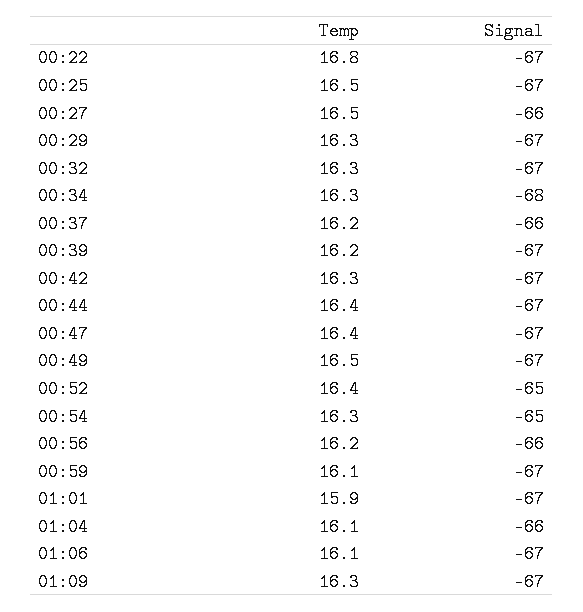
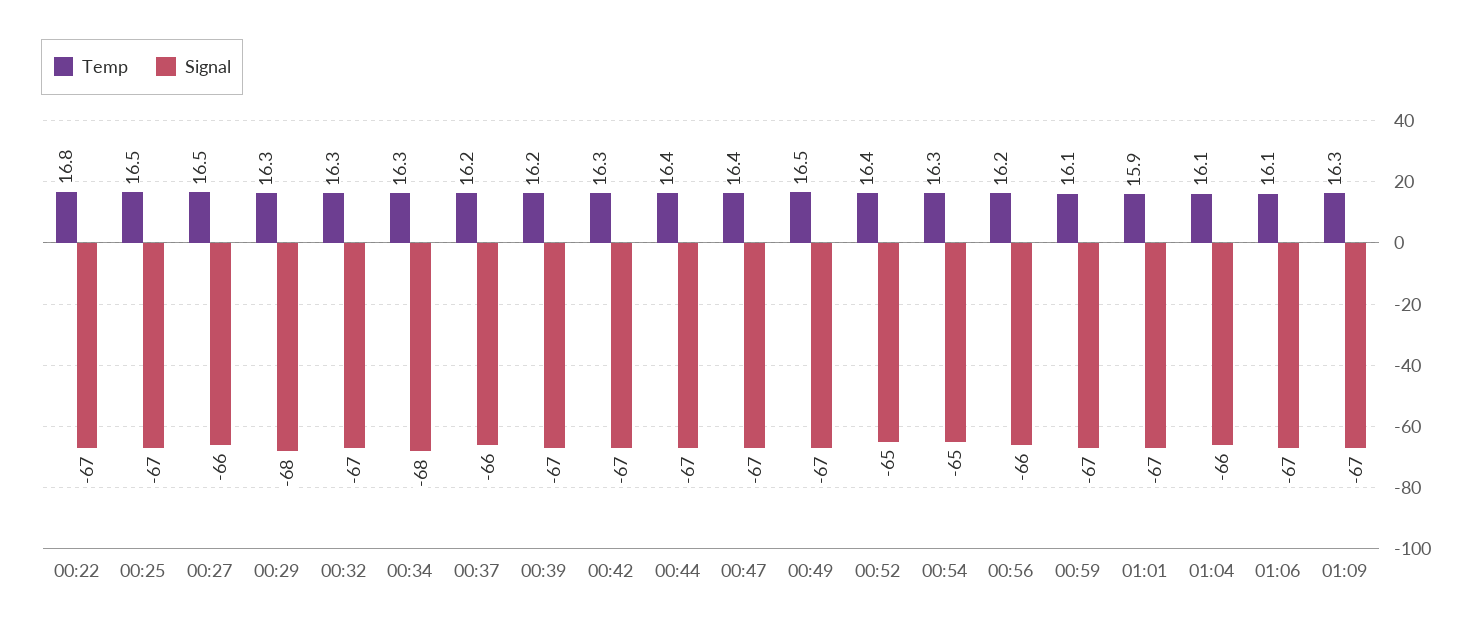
Signal, 00:29: -67 -> -68

